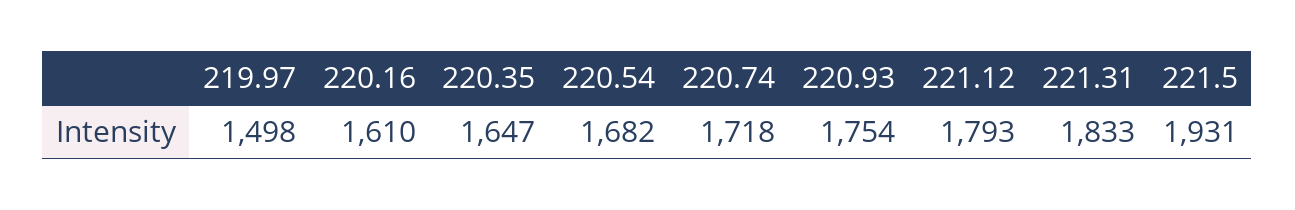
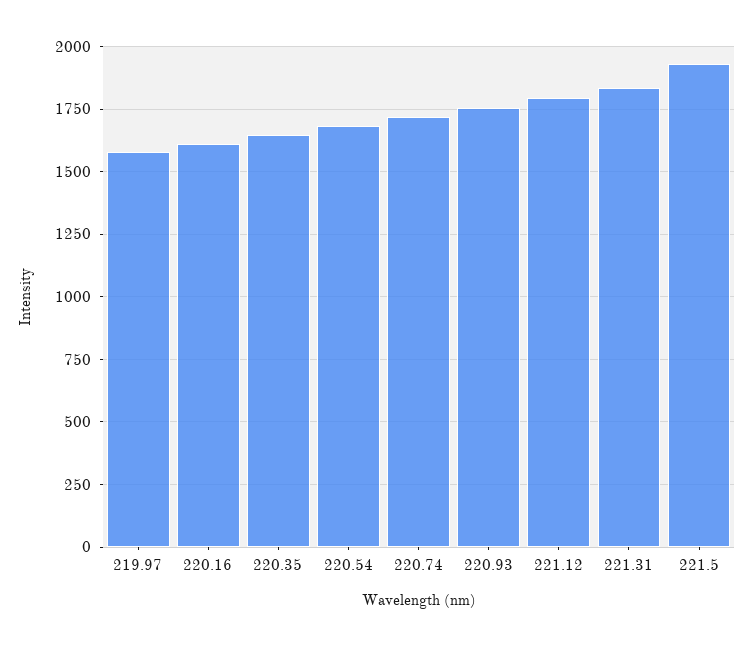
219.97: 1498 -> 1575

